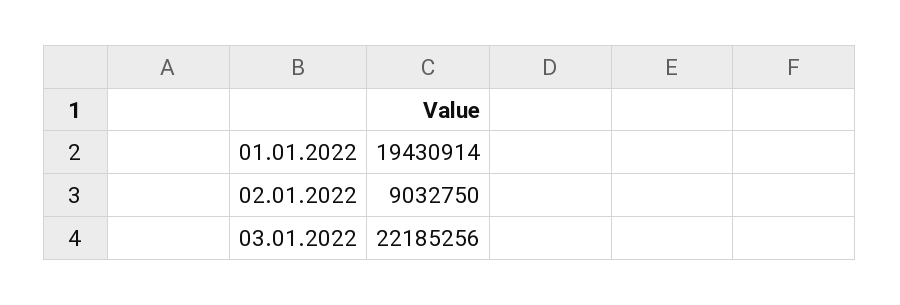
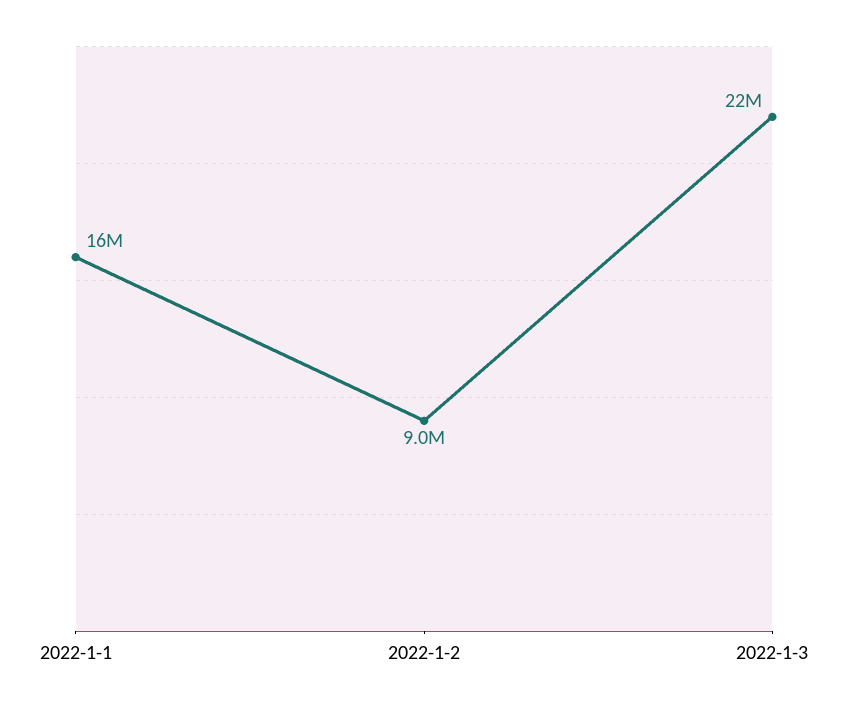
01.01.2022: 19430914 -> 16000000

